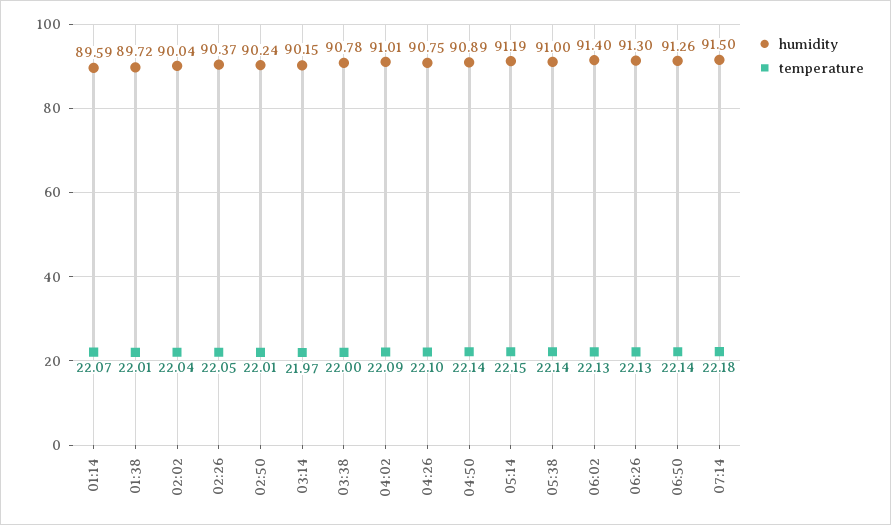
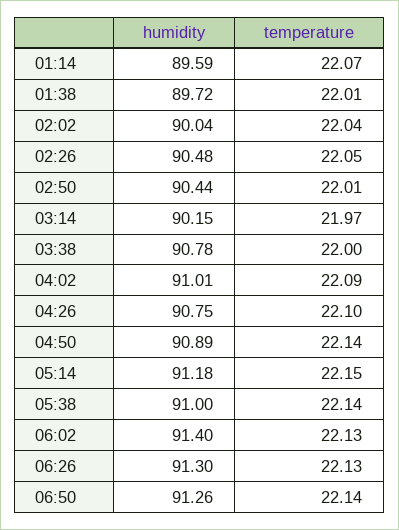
humidity, 02:26: 90.37 -> 90.48
humidity, 02:50: 90.24 -> 90.44
humidity, 05:14: 91.19 -> 91.18
humidity, 07:14: 91.5 -> none
temperature, 07:14: 22.18 -> none

